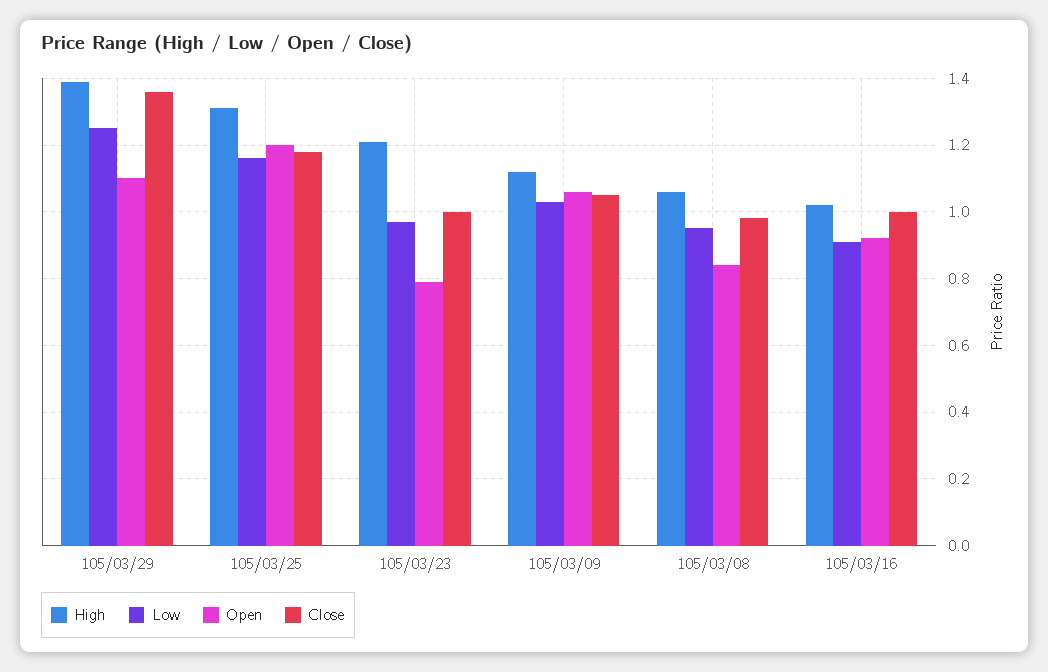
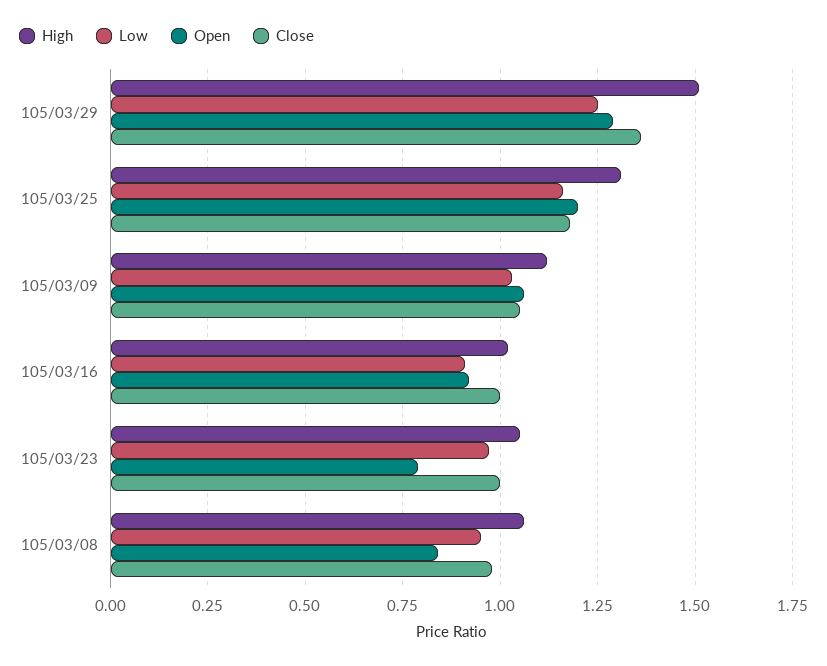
High, 105/03/29: 1.4 -> 1.5
Open, 105/03/29: 1.1 -> 1.3
High, 105/03/23: 1.2 -> 1.05

